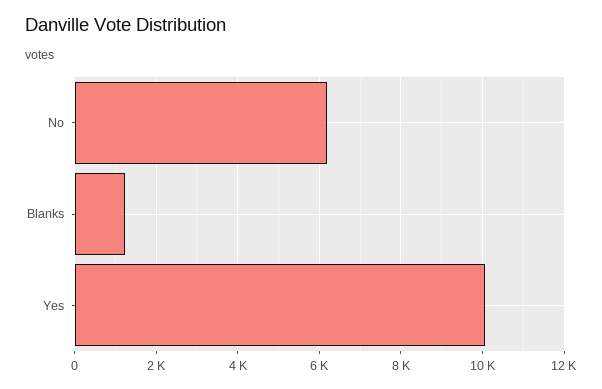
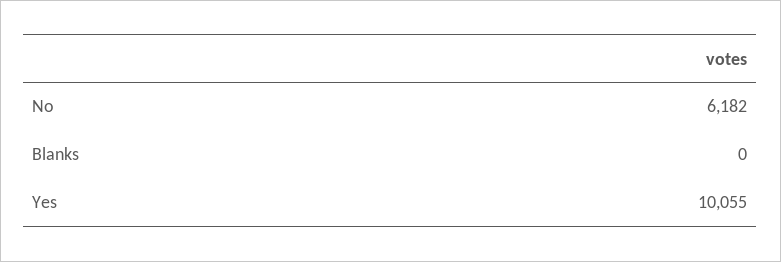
Blanks: 1200 -> 0

